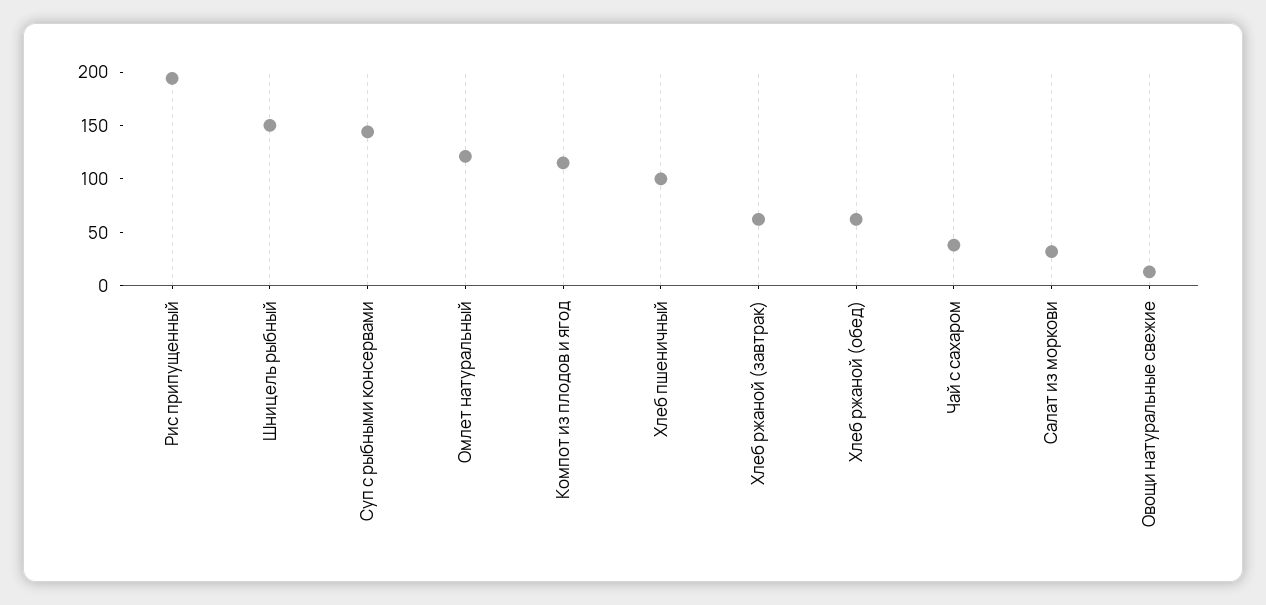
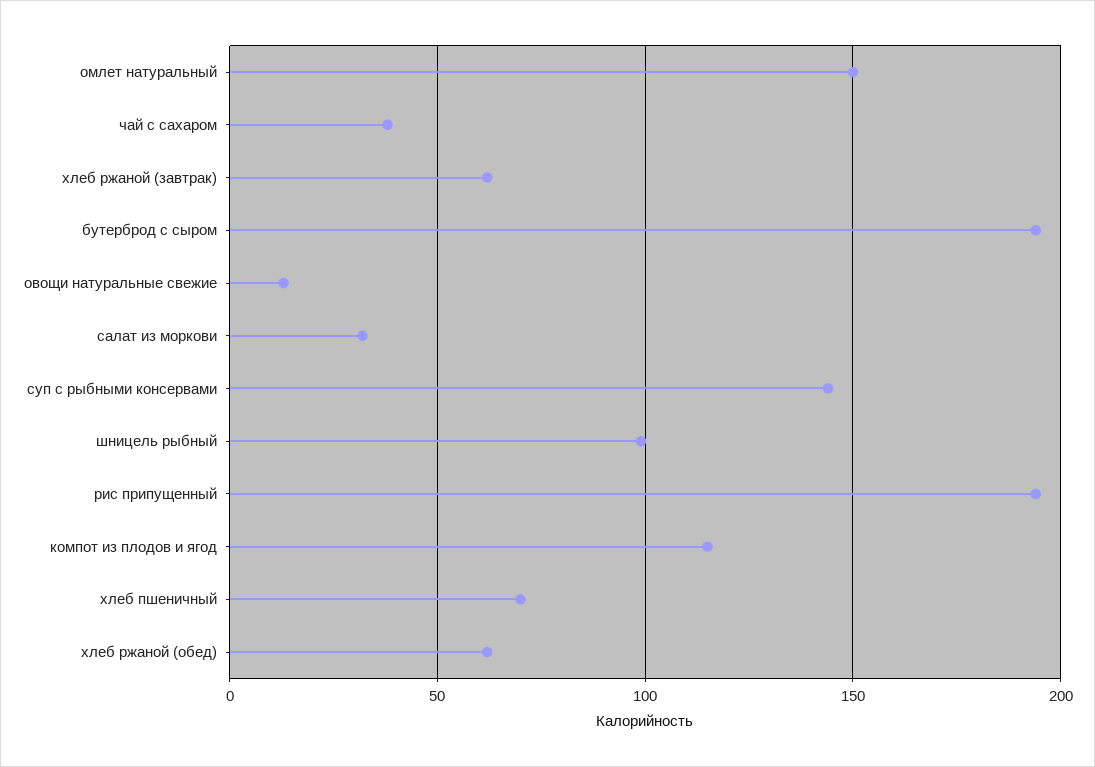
Шницель рыбный: 150 -> 100
Омлет натуральный: 120 -> 150
Хлеб пшеничный: 100 -> 70
бутерброд с сыром: none -> 195

